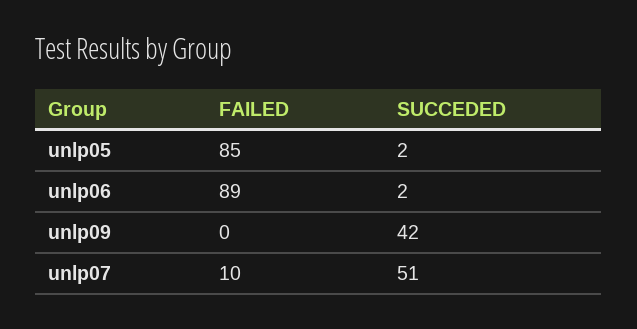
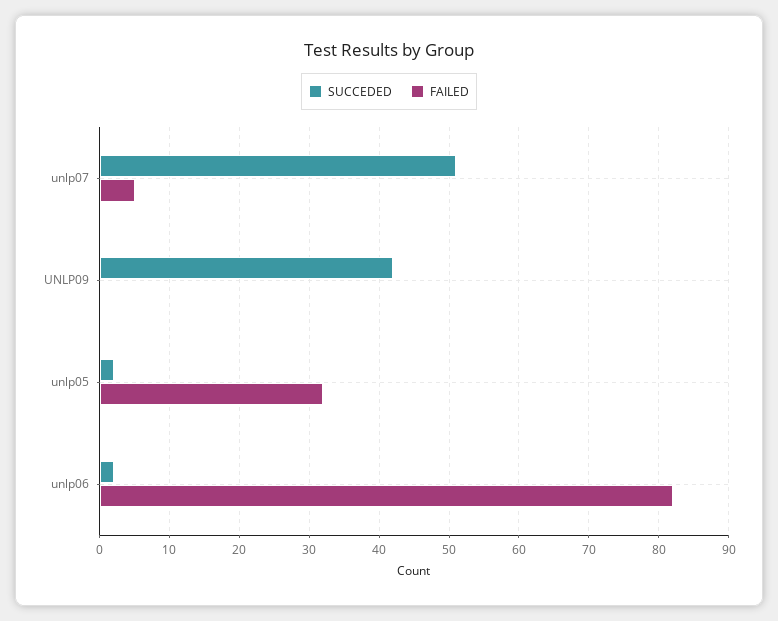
FAILED, unlp05: 85 -> 32
FAILED, unlp06: 89 -> 82
FAILED, unlp07: 10 -> 5

